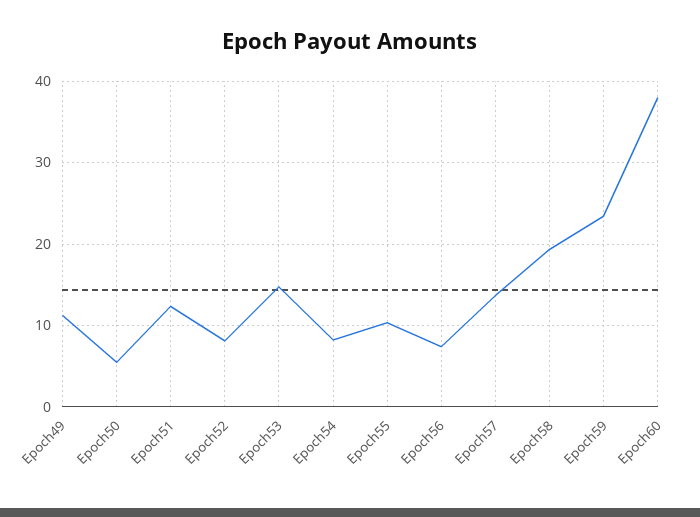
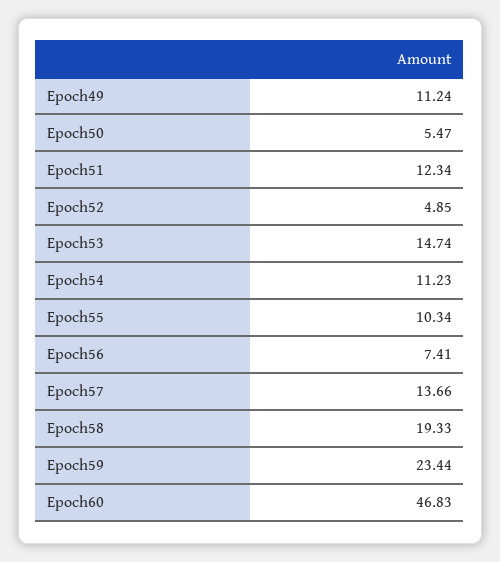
Epoch52: 8 -> 4.85
Epoch54: 8 -> 11.23
Epoch60: 38 -> 46.83

